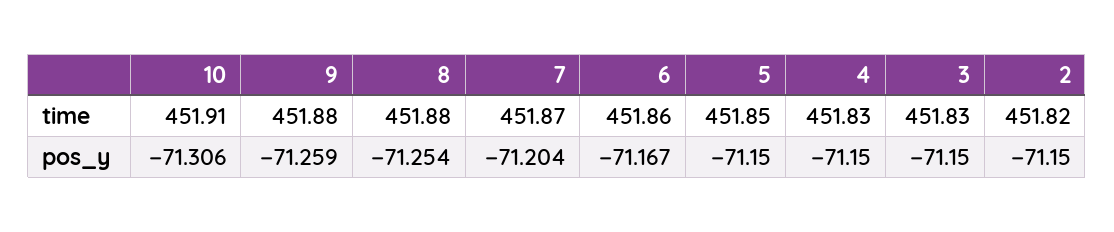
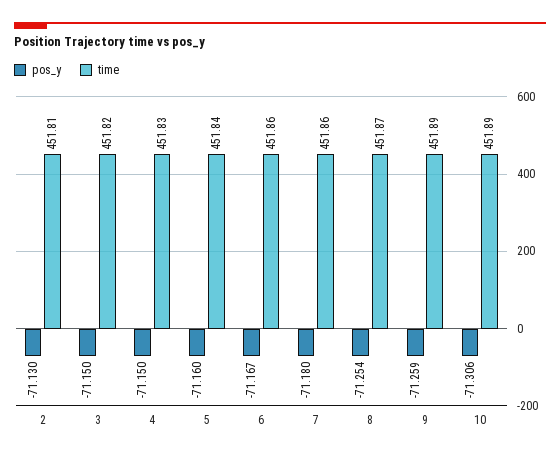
time, 10: 451.91 -> 451.89
time, 9: 451.88 -> 451.89
time, 8: 451.88 -> 451.87
time, 7: 451.87 -> 451.86
time, 5: 451.85 -> 451.84
time, 3: 451.83 -> 451.82
time, 2: 451.82 -> 451.81
pos_y, 7: -71.204 -> -71.18
pos_y, 5: -71.15 -> -71.16
pos_y, 2: -71.15 -> -71.13

